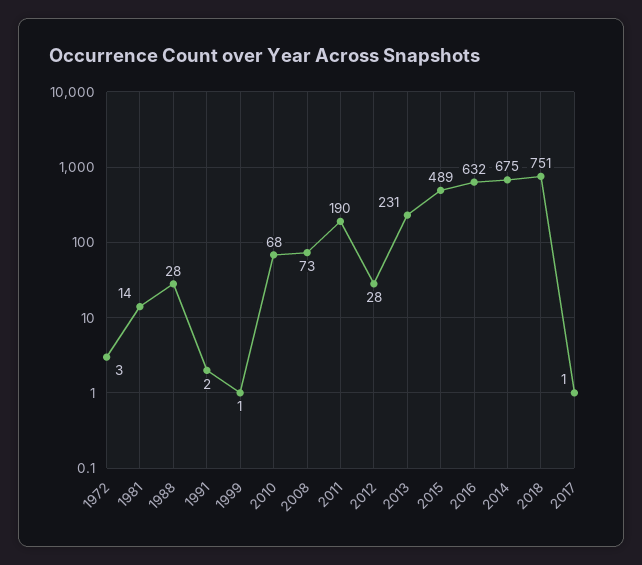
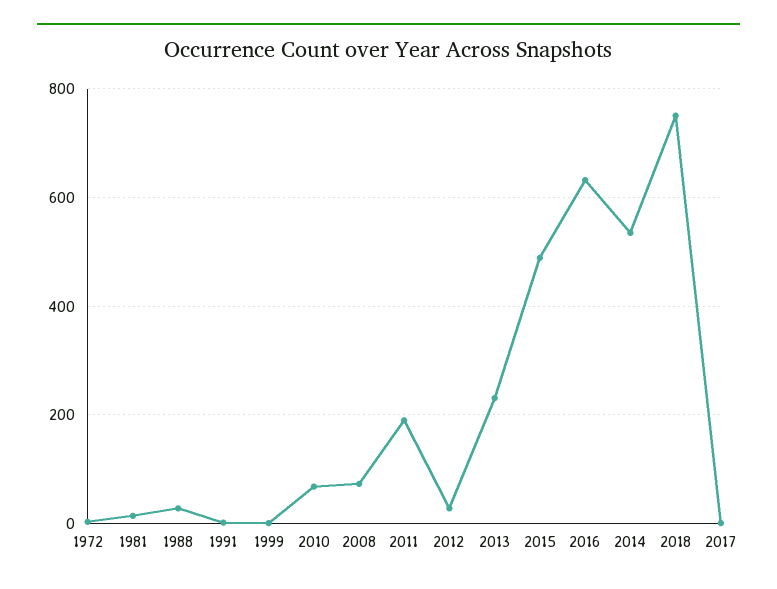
2014: 675 -> 540

